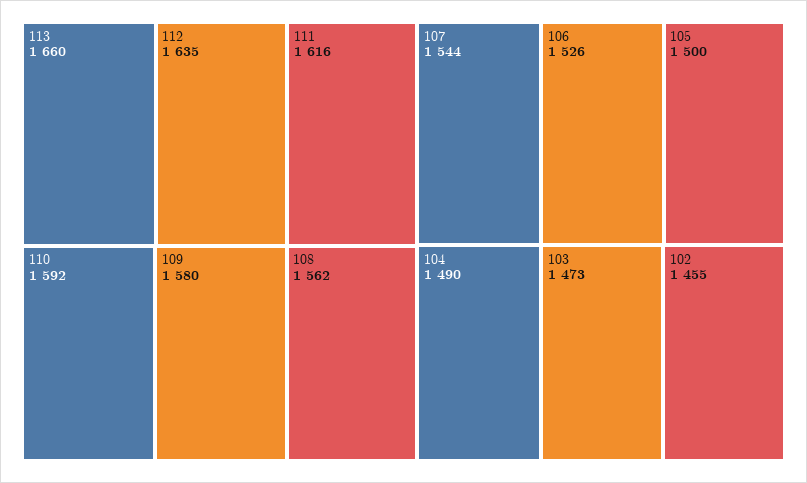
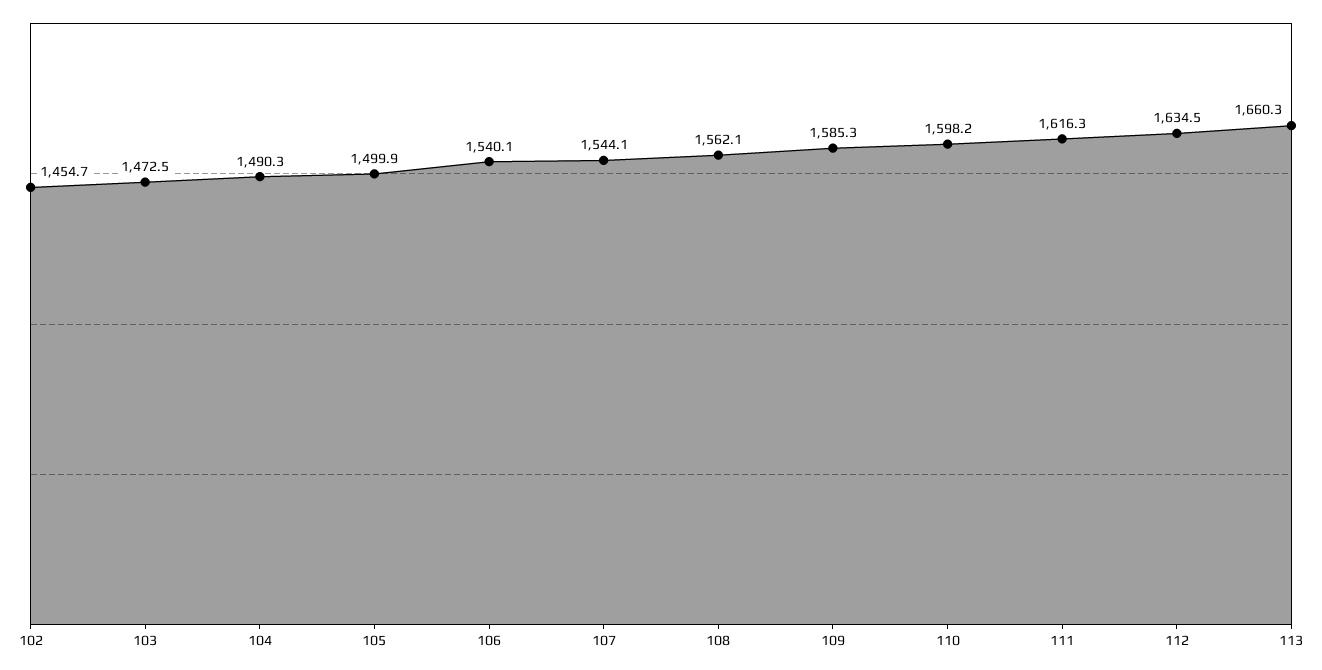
110: 1592 -> 1598.2
109: 1580 -> 1585.3
106: 1526 -> 1540.1

